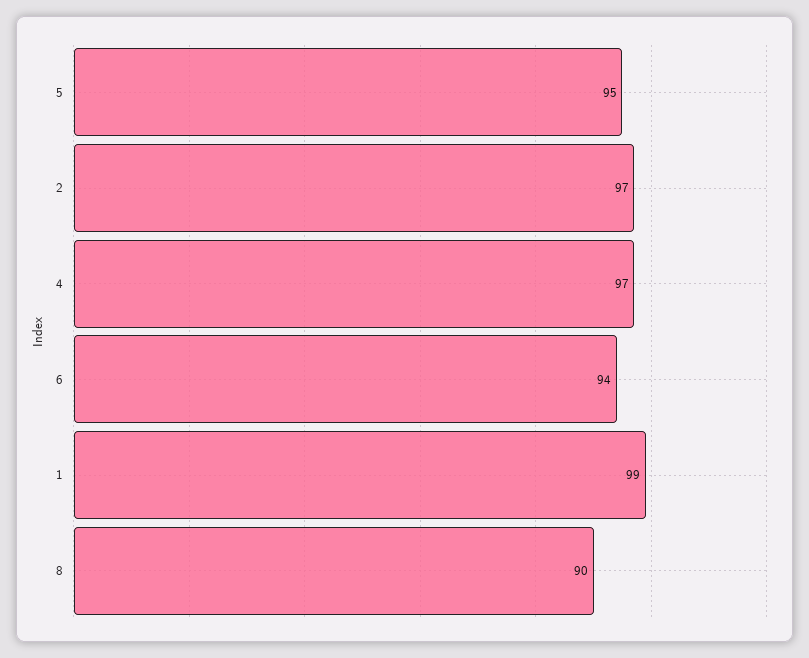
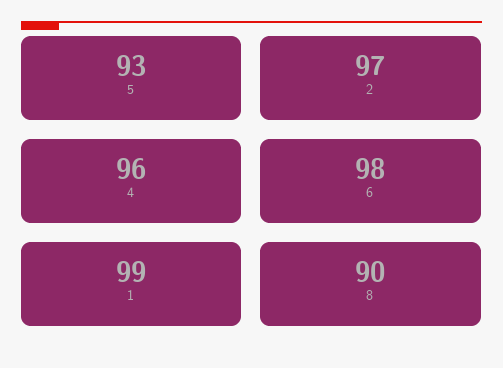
5: 95 -> 93
4: 97 -> 96
6: 94 -> 98

